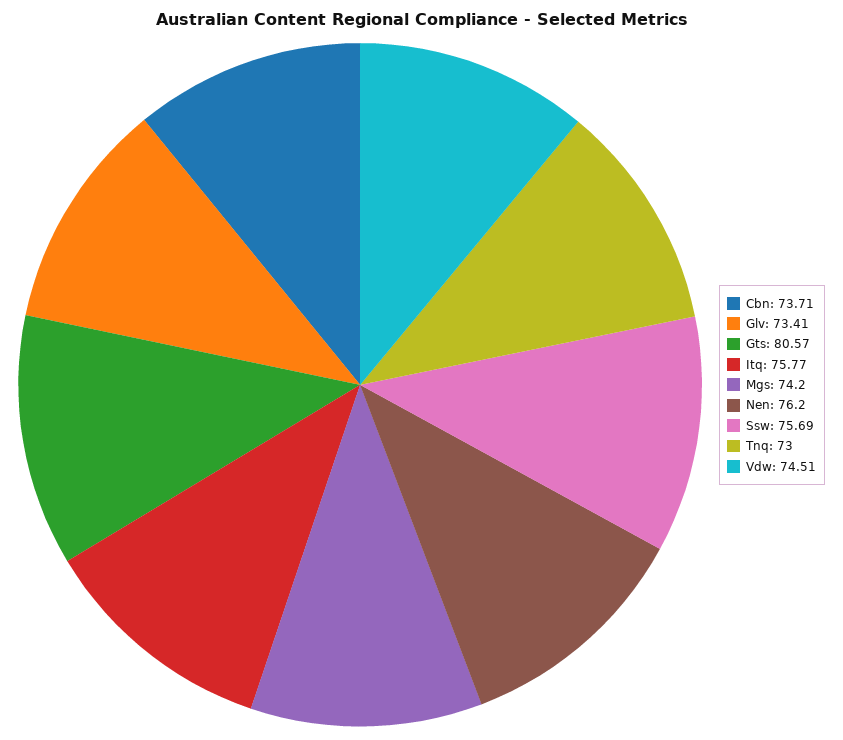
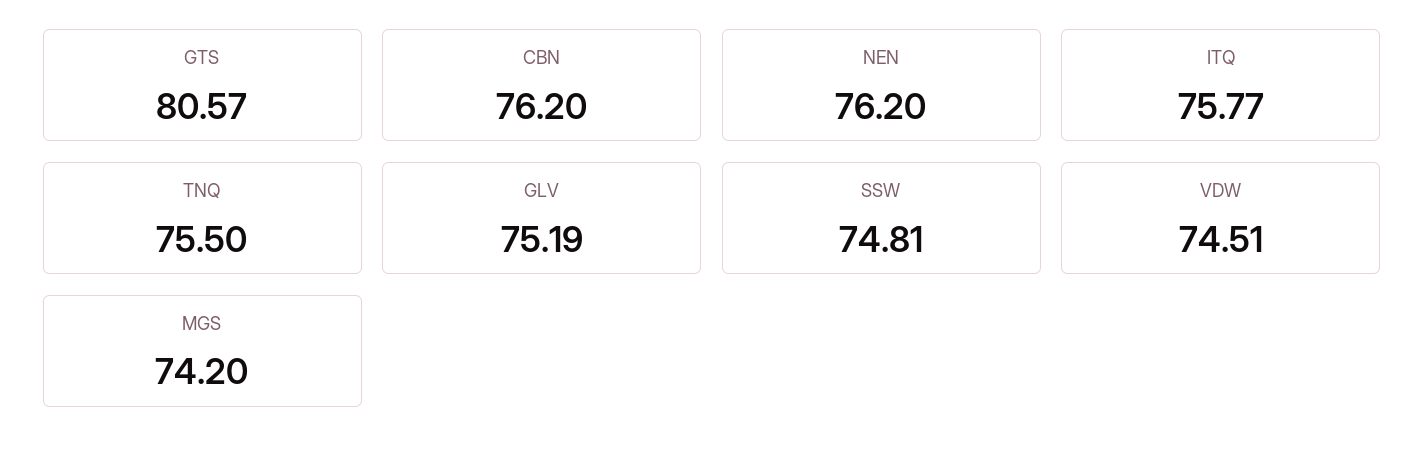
Cbn: 73.71 -> 76.2
Glv: 73.41 -> 75.19
Ssw: 75.69 -> 74.81
Tnq: 73 -> 75.5

